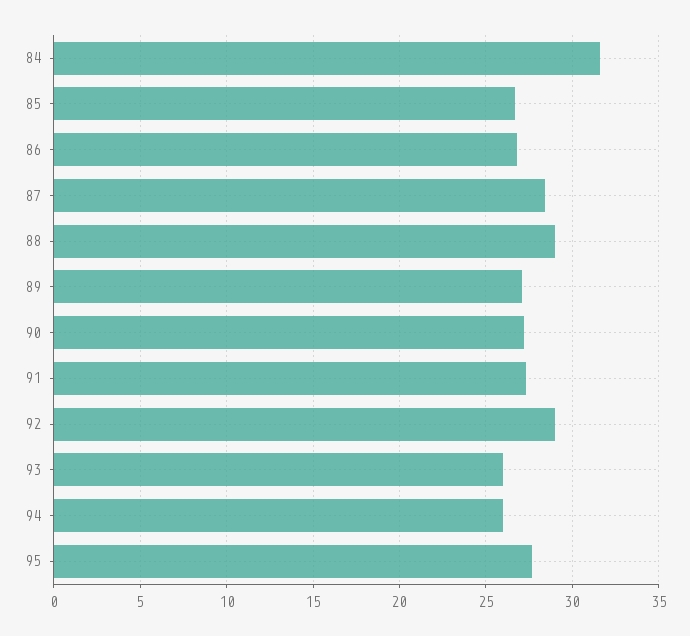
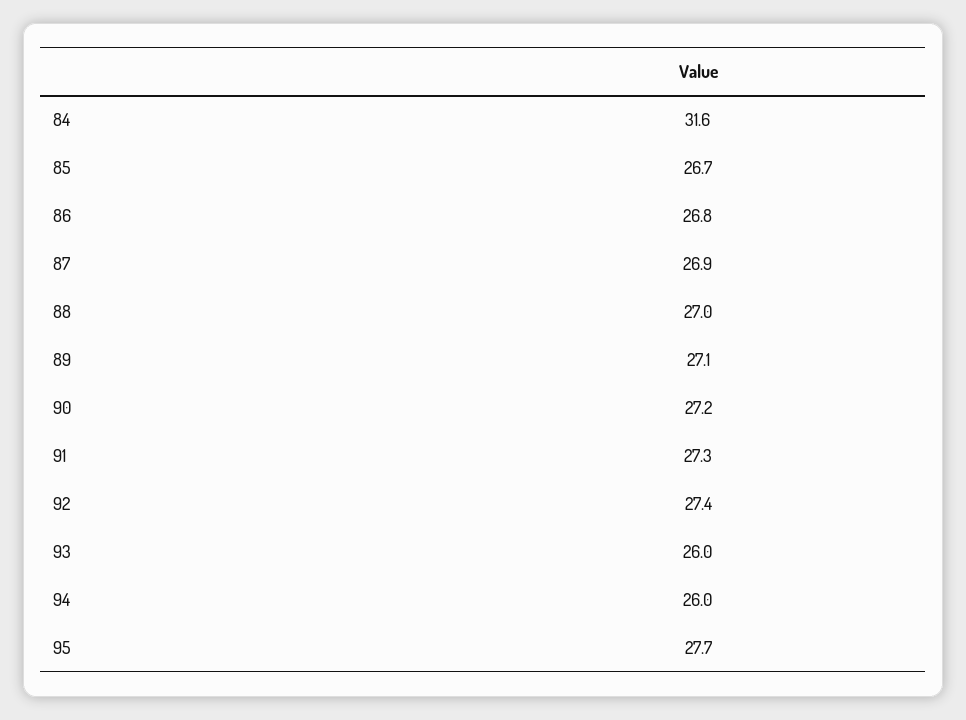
87: 28.5 -> 26.9
88: 29 -> 27
92: 29 -> 27.4

